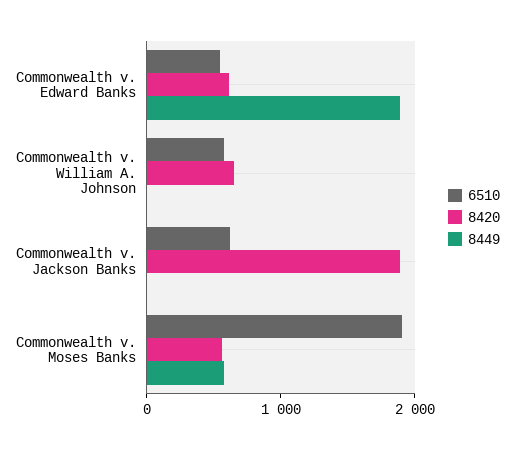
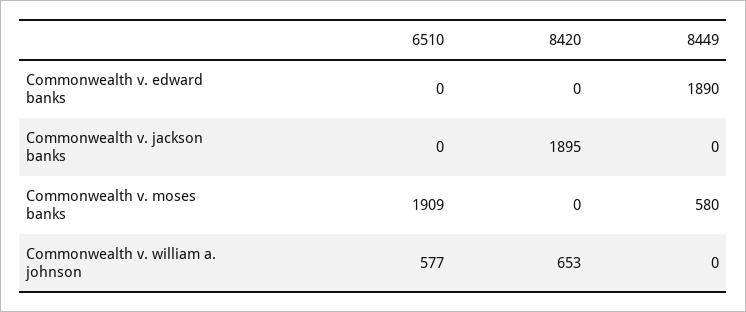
6510, Commonwealth v. Edward Banks: 600 -> 0
8420, Commonwealth v. Edward Banks: 600 -> 0
6510, Commonwealth v. Jackson Banks: 600 -> 0
8420, Commonwealth v. Moses Banks: 600 -> 0

